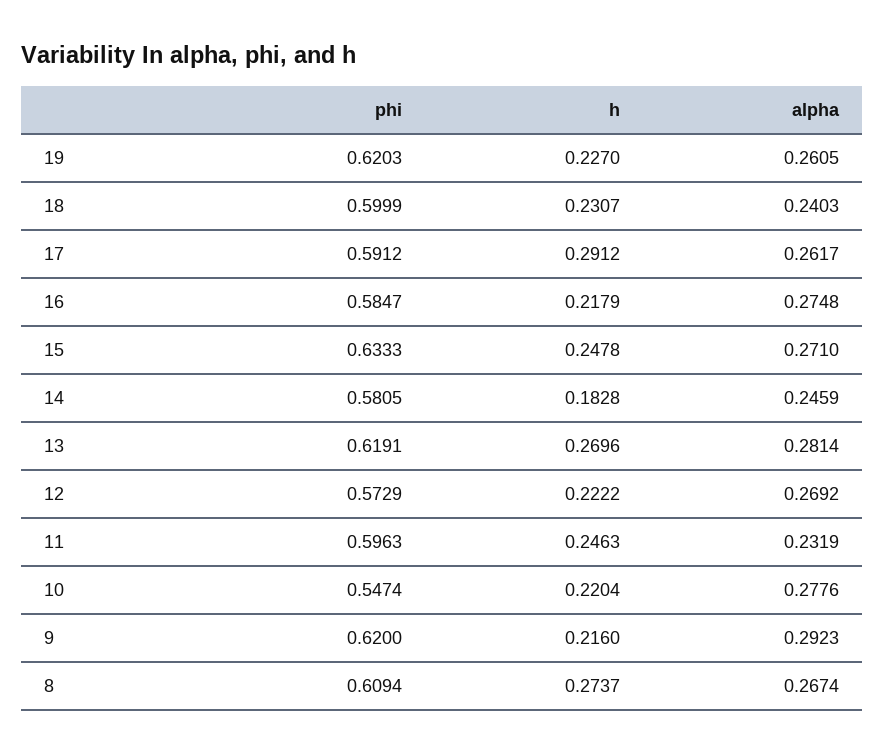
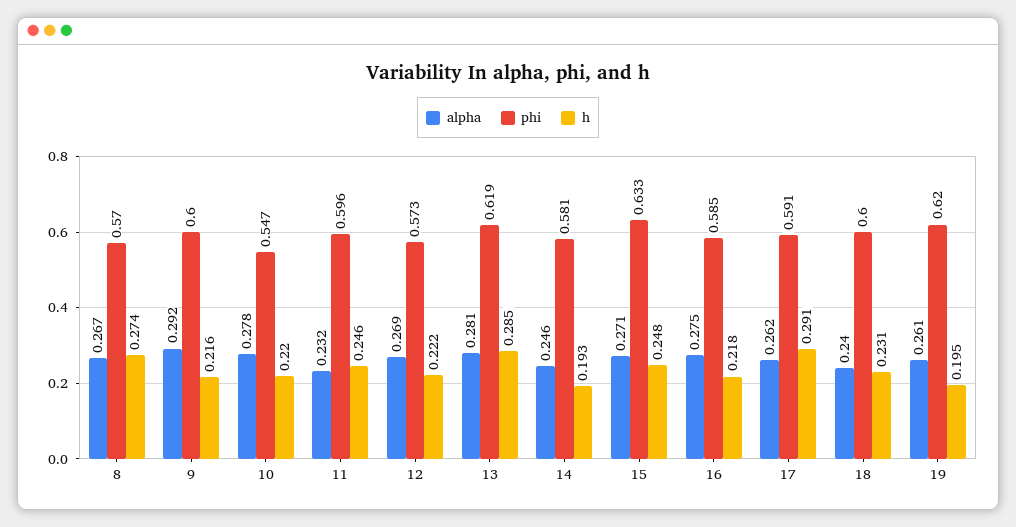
h, 19: 0.227 -> 0.195
h, 14: 0.1828 -> 0.193
h, 13: 0.2696 -> 0.285
phi, 9: 0.62 -> 0.6
phi, 8: 0.6094 -> 0.57

